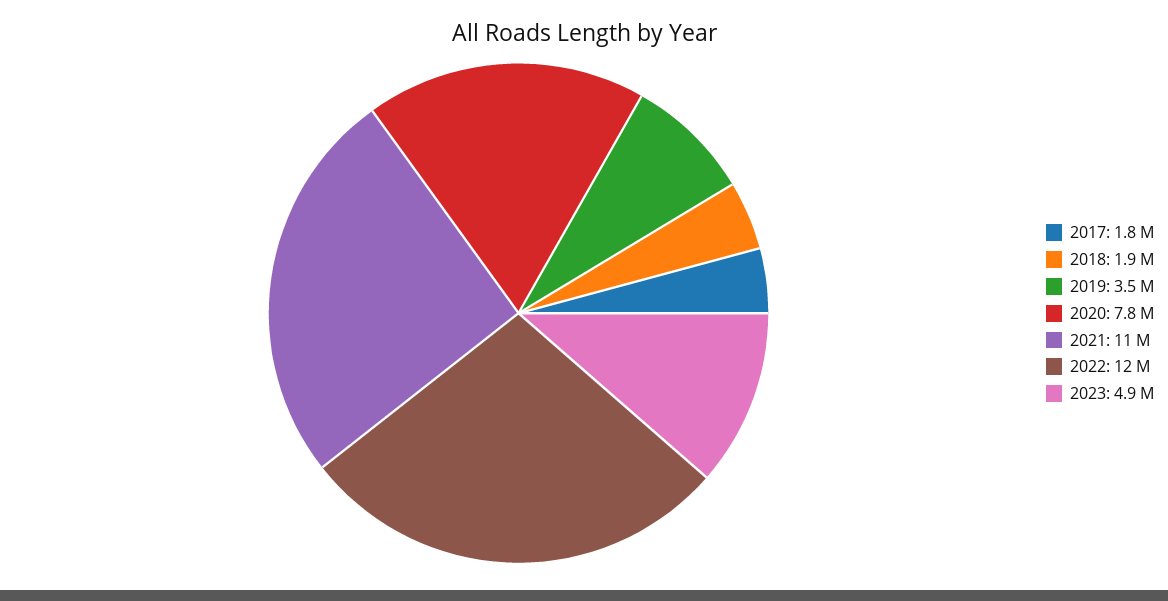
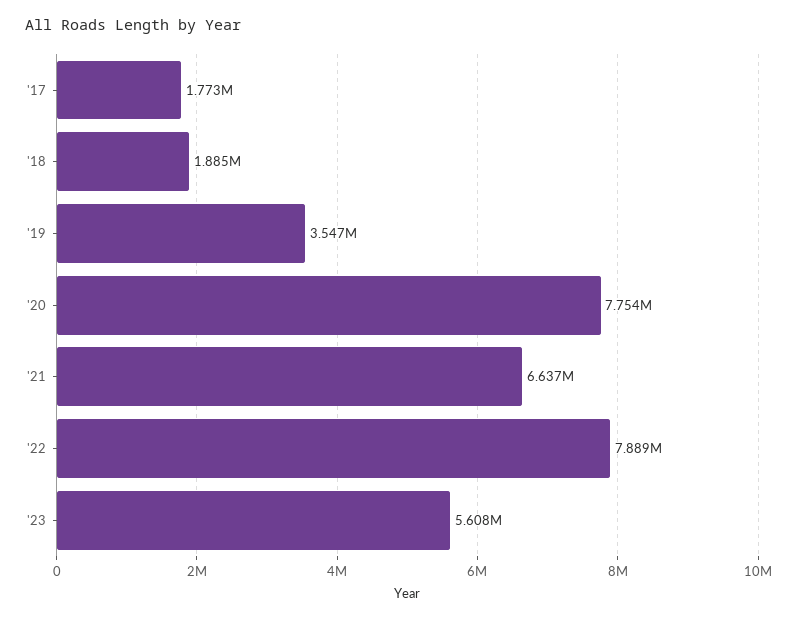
2021: 11000000 -> 6637000
2022: 12000000 -> 7889000
2023: 4900000 -> 5608000

